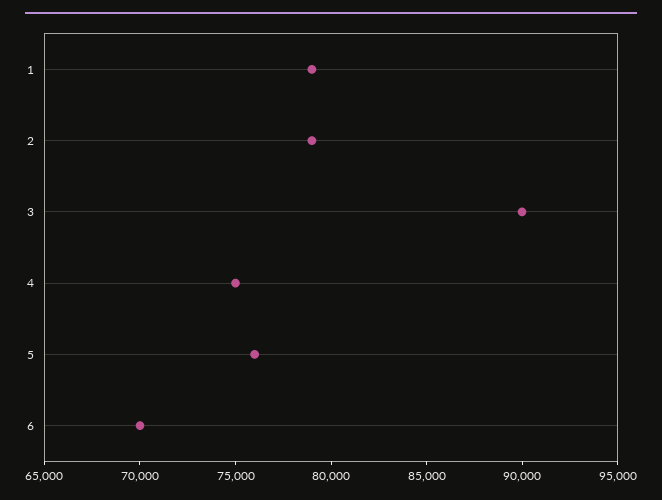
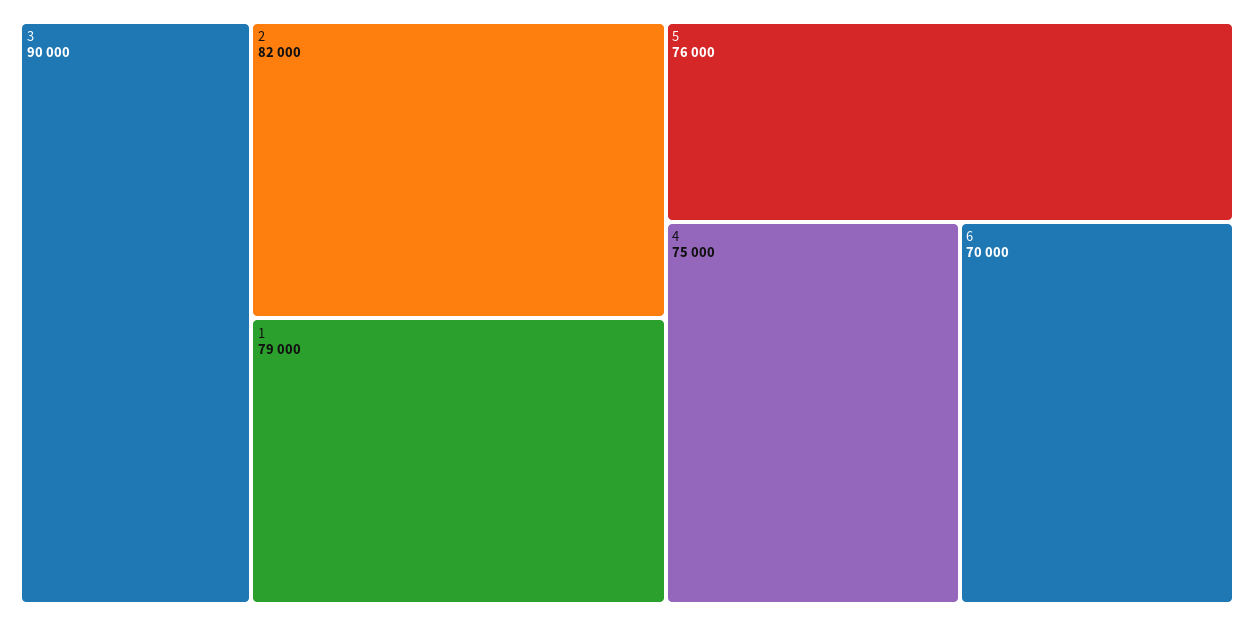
2: 79000 -> 82000

